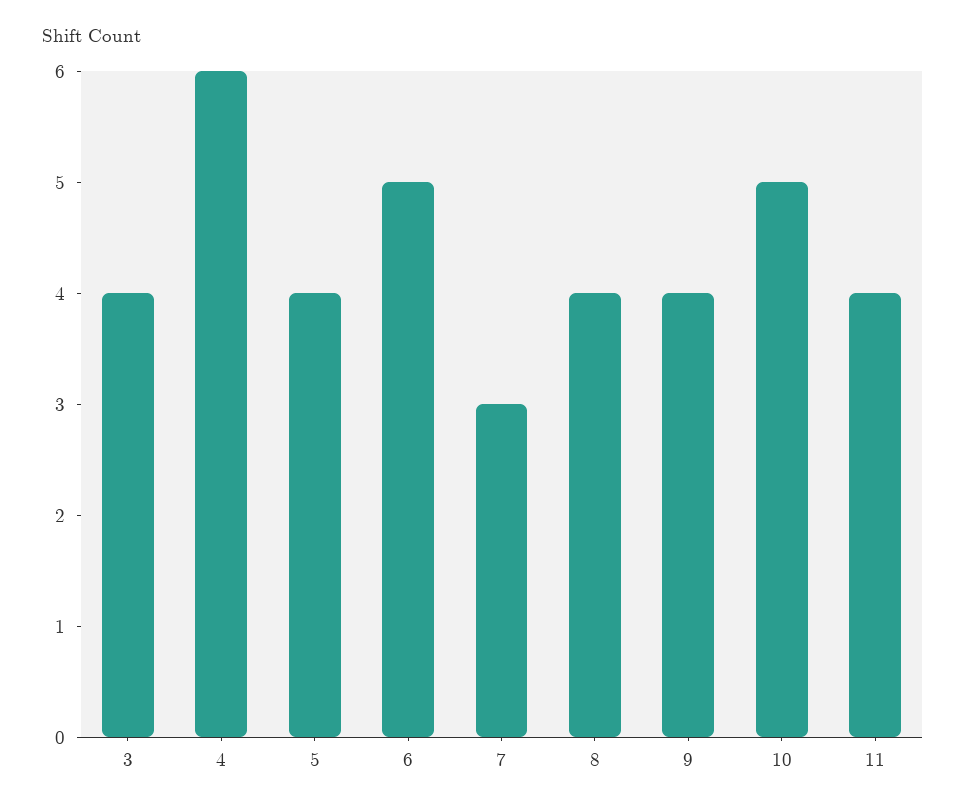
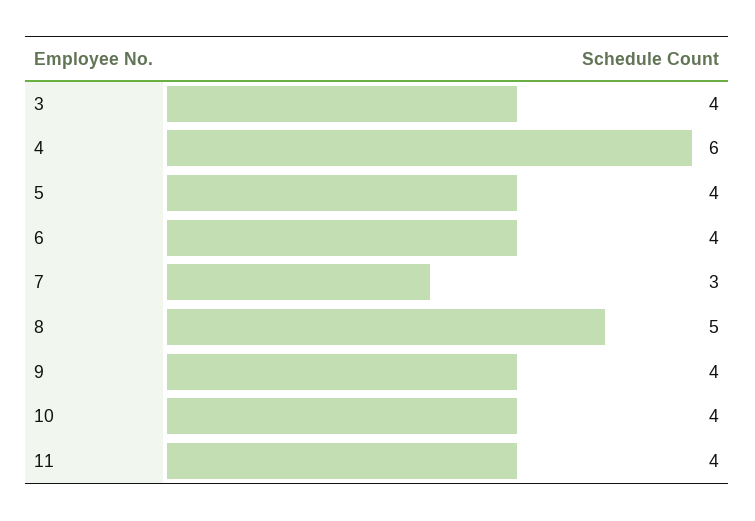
6: 5 -> 4
8: 4 -> 5
10: 5 -> 4

